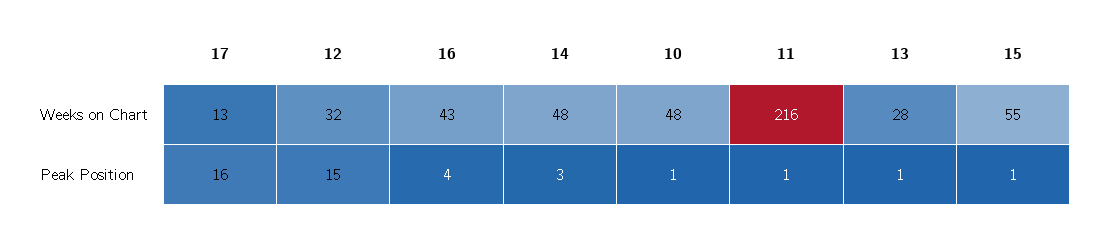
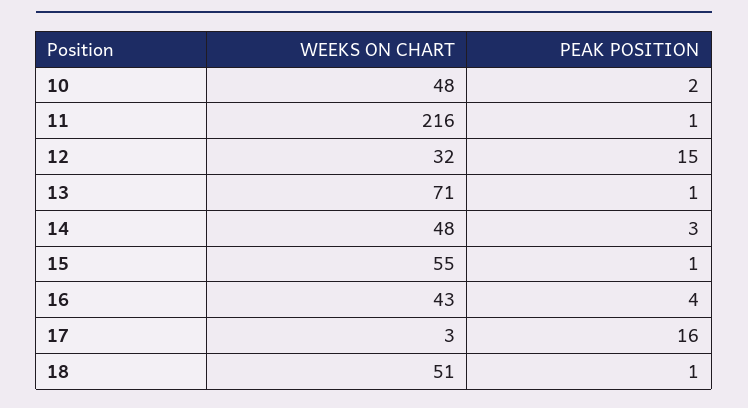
17, Weeks on Chart: 13 -> 3
13, Weeks on Chart: 28 -> 71
10, Peak Position: 1 -> 2
18, Weeks on Chart: none -> 51
18, Peak Position: none -> 1

